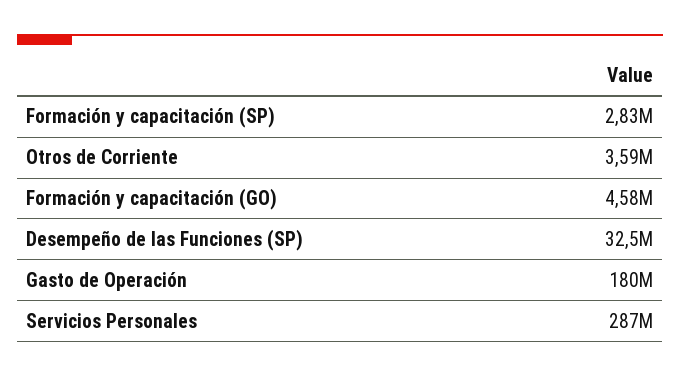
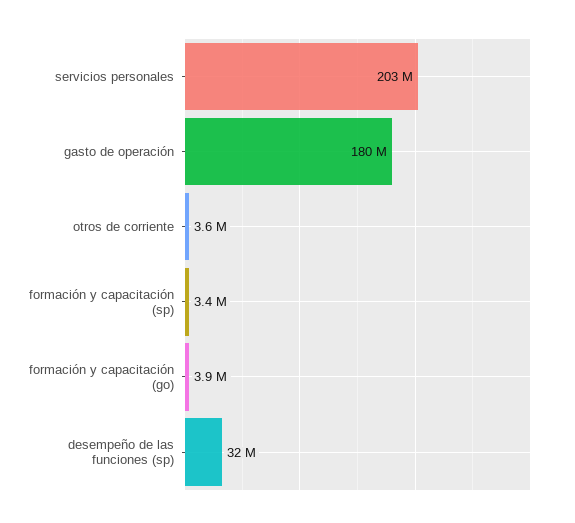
Formación y capacitación (SP): 2830000 -> 3400000
Formación y capacitación (GO): 4580000 -> 3900000
Servicios Personales: 287000000 -> 203000000

